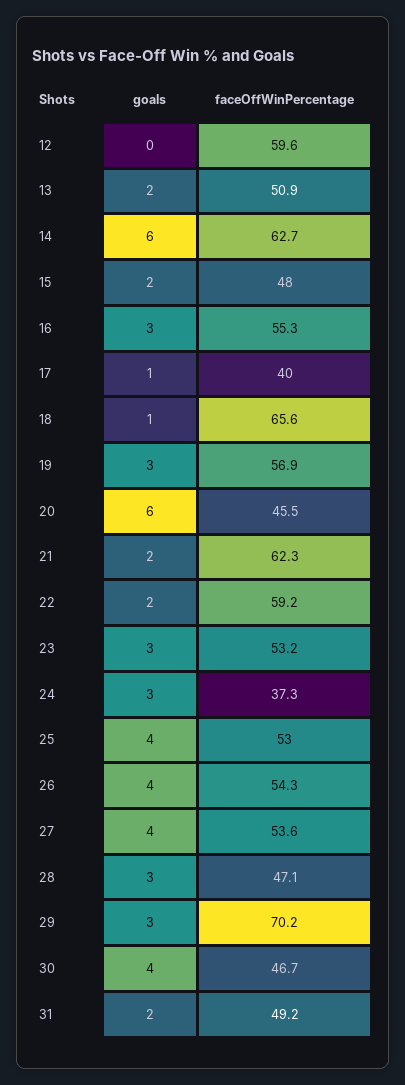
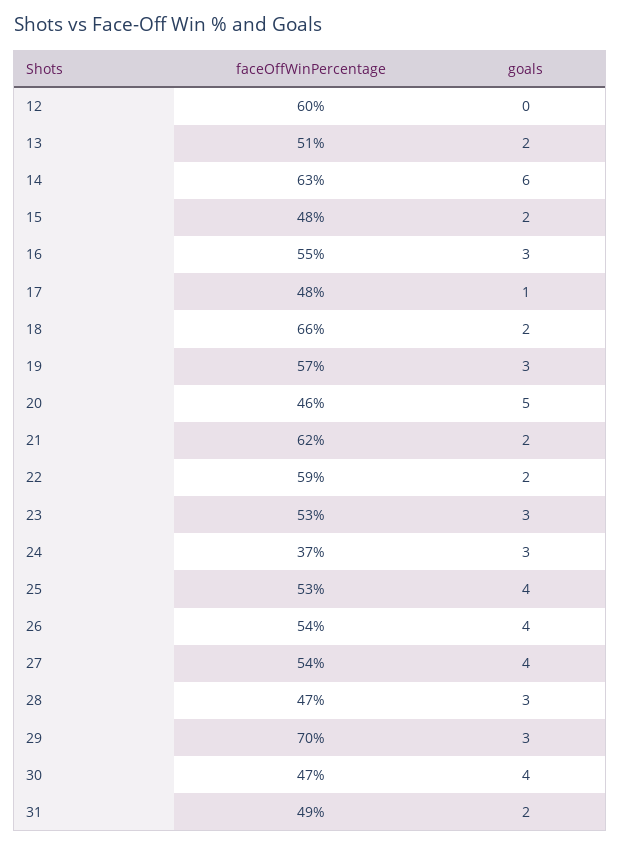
faceOffWinPercentage, 17: 40 -> 48
goals, 18: 1 -> 2
goals, 20: 6 -> 5

